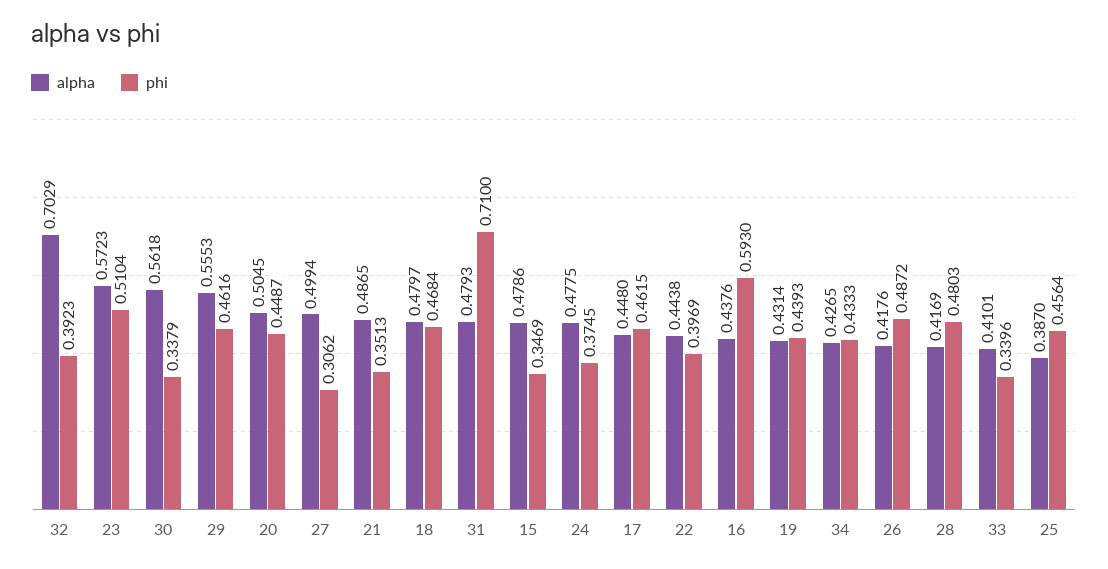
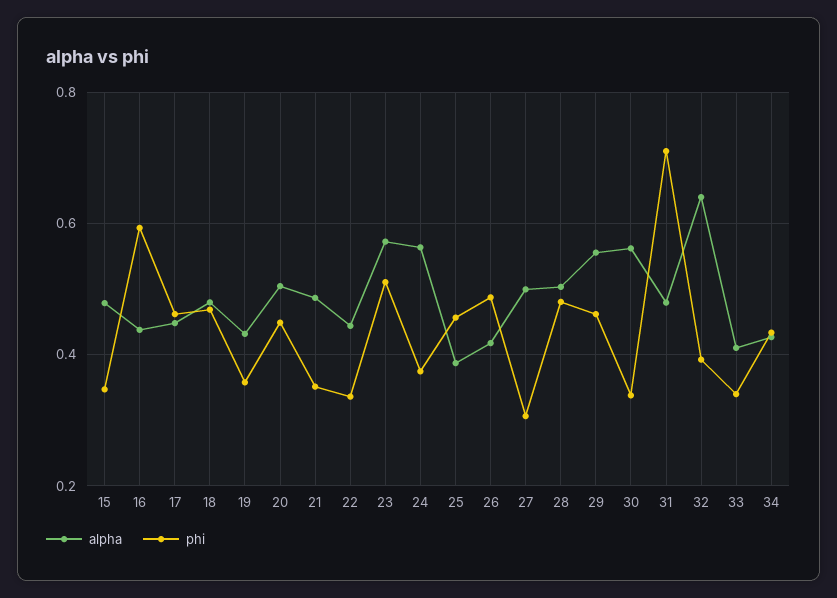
alpha, 32: 0.7029 -> 0.64
alpha, 24: 0.4775 -> 0.56
phi, 22: 0.3969 -> 0.34
phi, 19: 0.4393 -> 0.36
alpha, 28: 0.4169 -> 0.5

